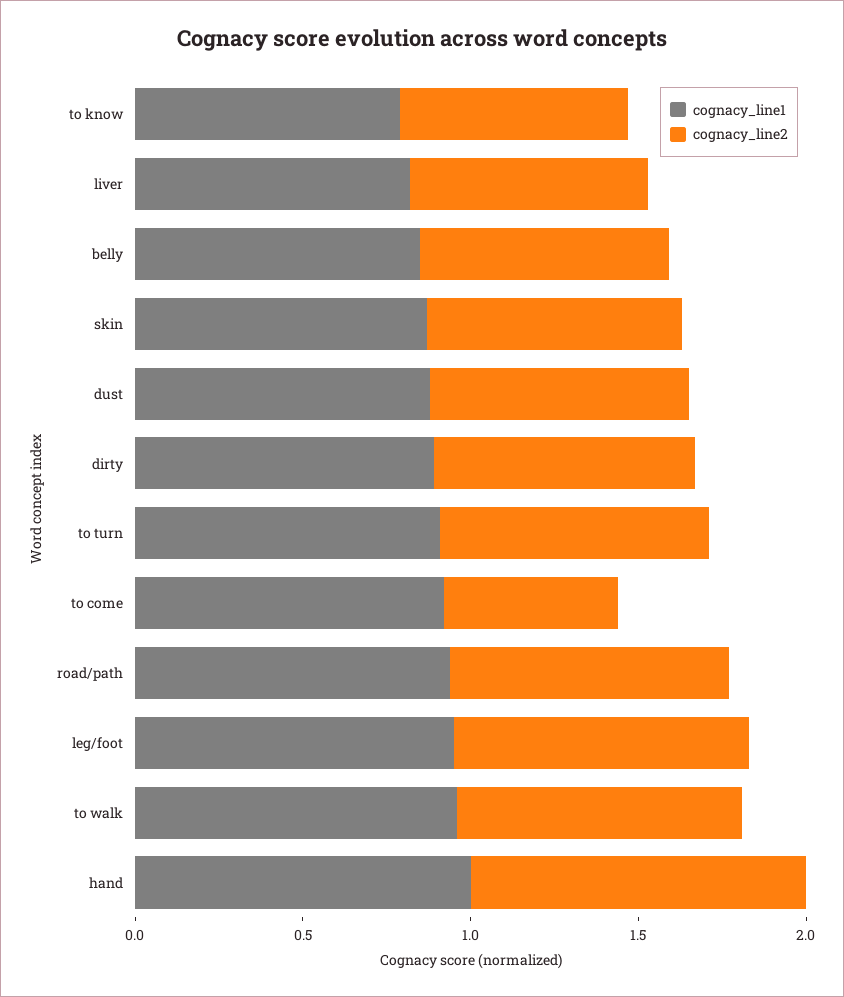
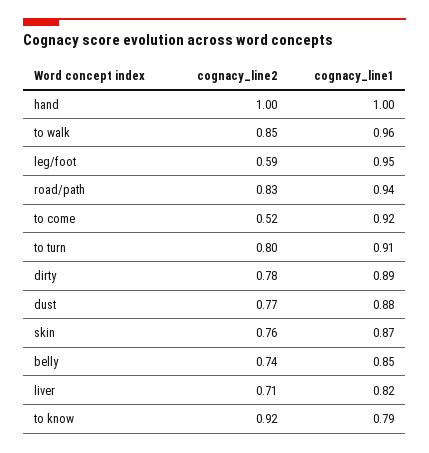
cognacy_line2, to know: 0.7 -> 0.92
cognacy_line2, leg/foot: 0.9 -> 0.59

